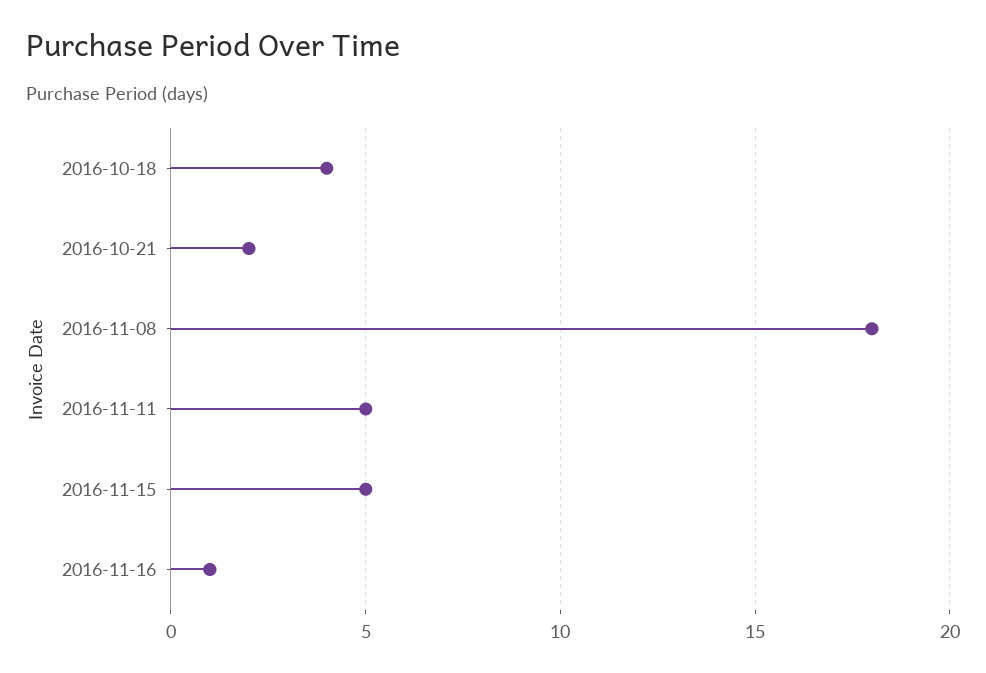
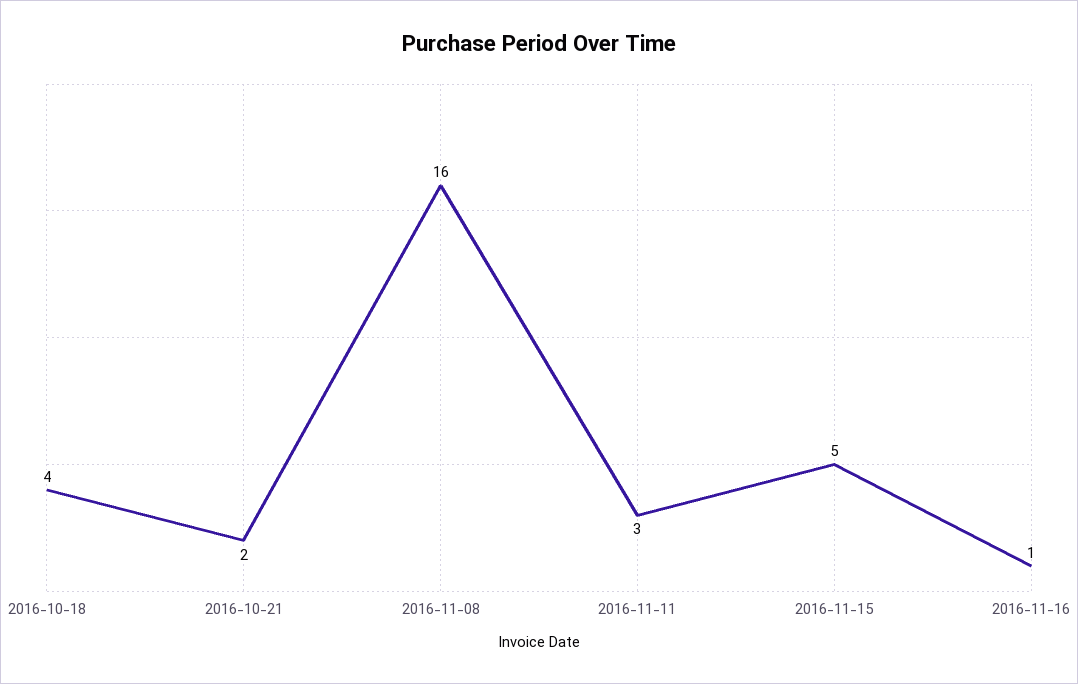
2016-11-08: 18 -> 16
2016-11-11: 5 -> 3

